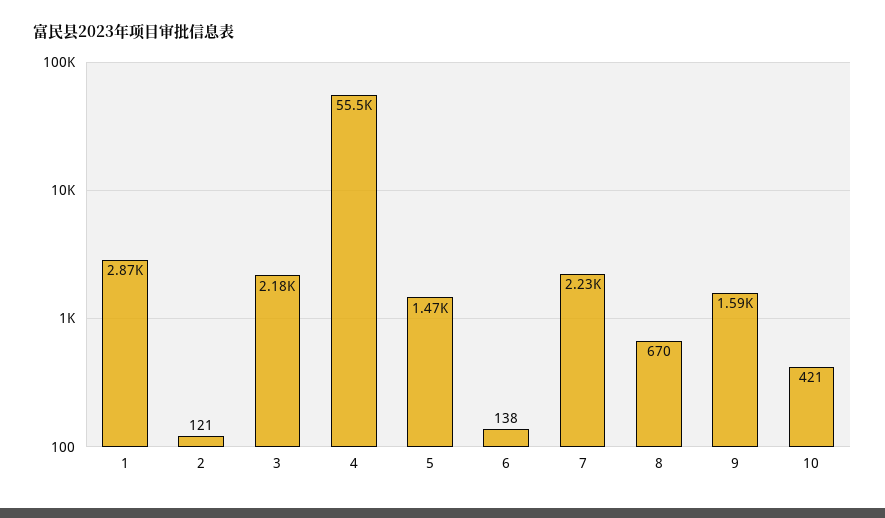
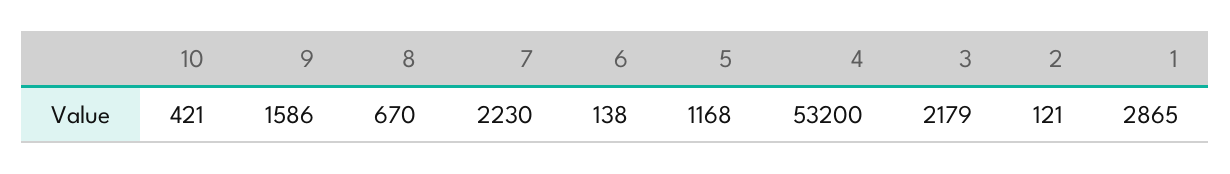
4: 55500 -> 53200
5: 1470 -> 1168

